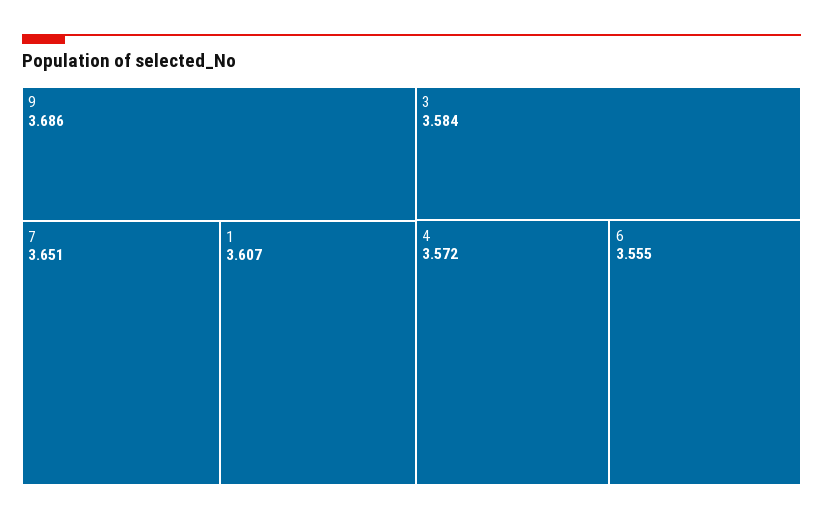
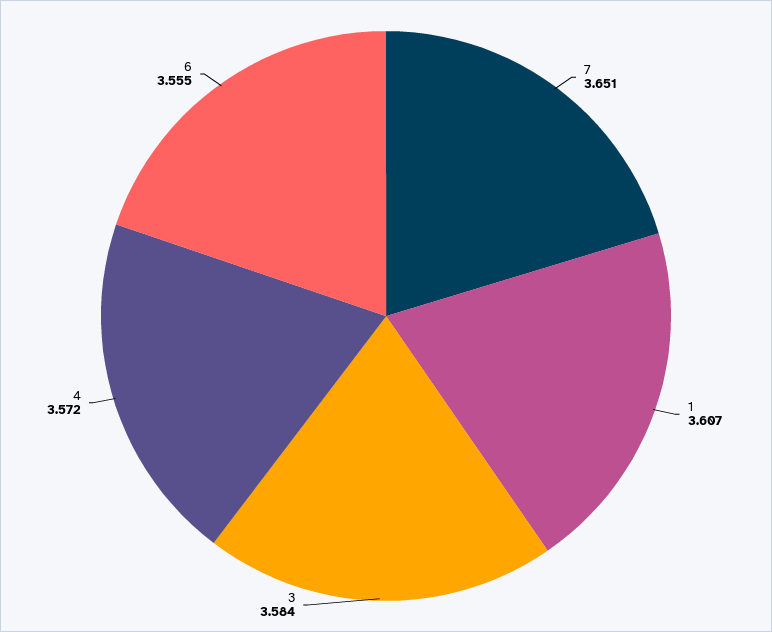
9: 3.686 -> none

